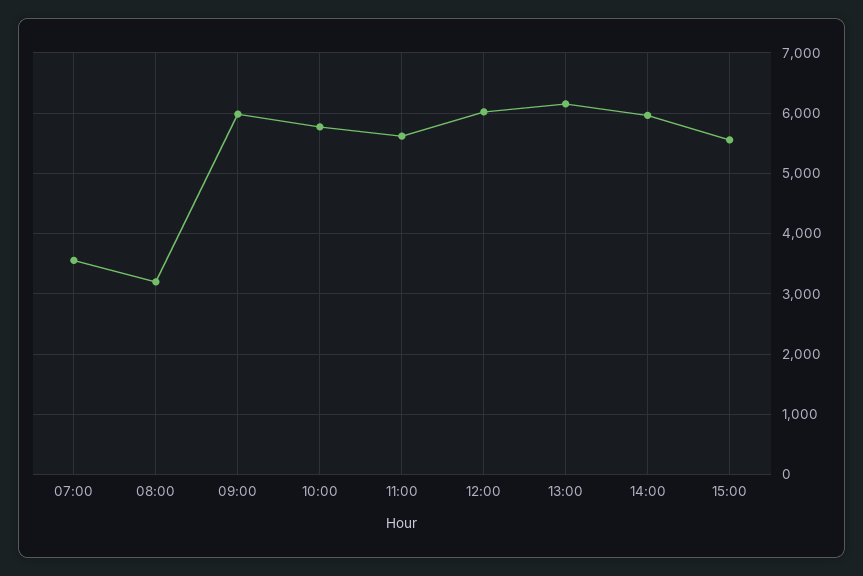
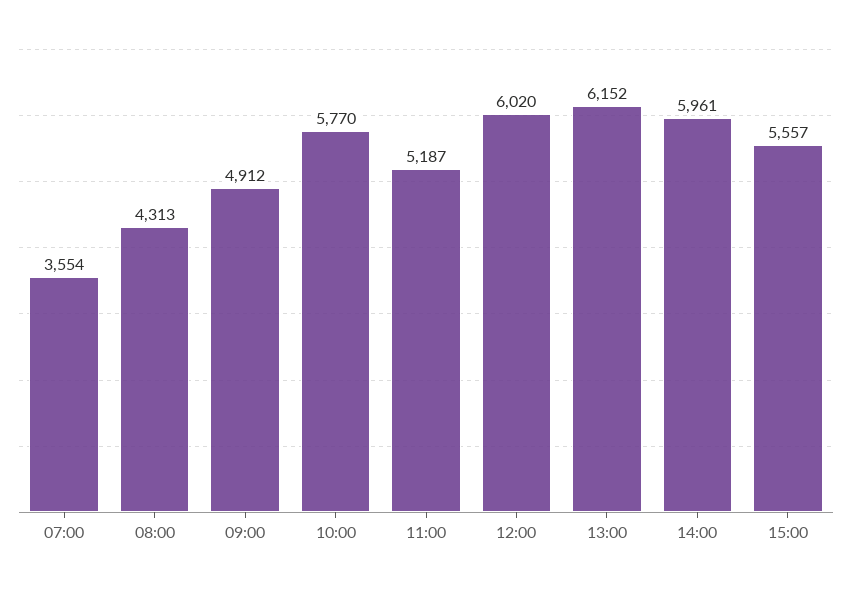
08:00: 3200 -> 4313
09:00: 6000 -> 4912
11:00: 5600 -> 5187

